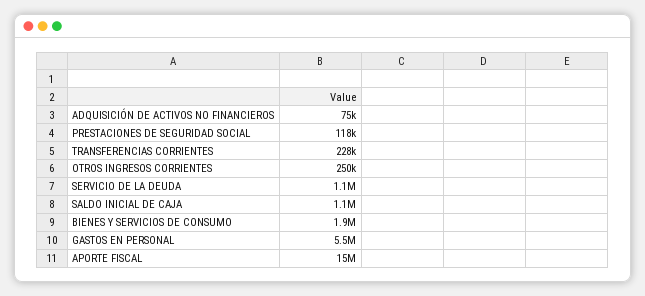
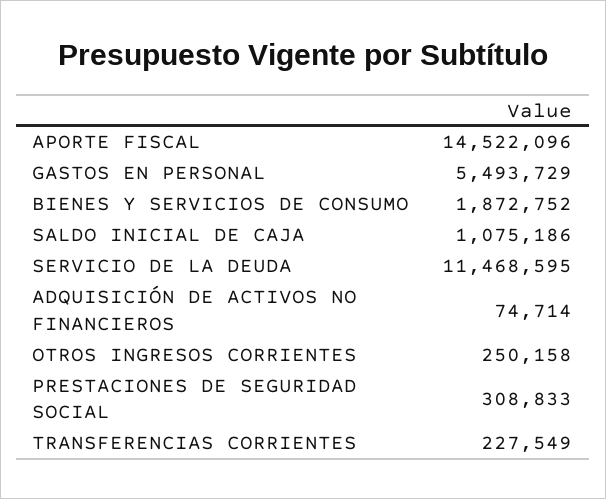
PRESTACIONES DE SEGURIDAD SOCIAL: 118000 -> 308833
SERVICIO DE LA DEUDA: 1100000 -> 11468595

